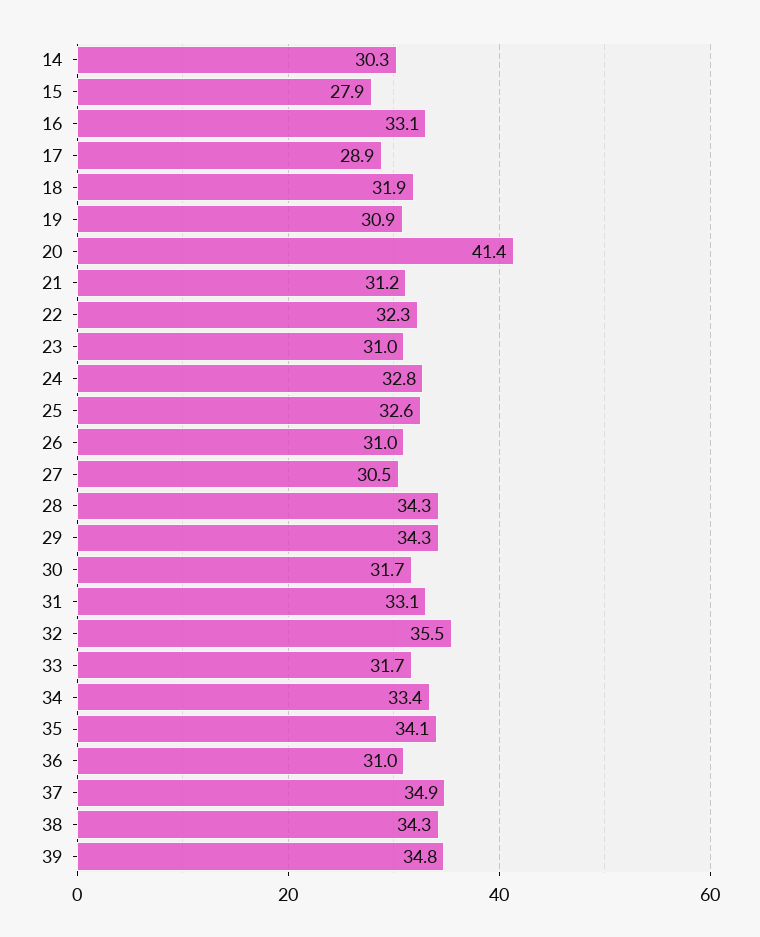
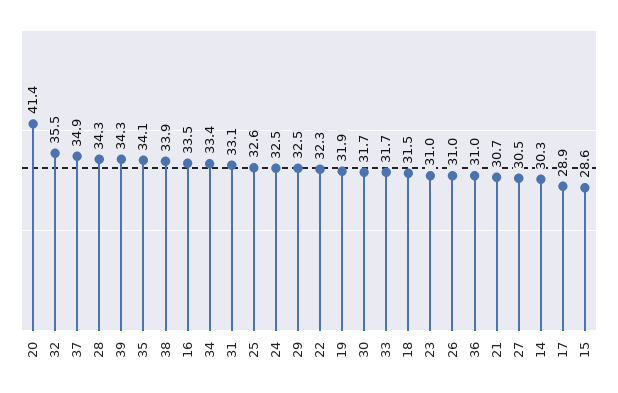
15: 27.9 -> 28.6
16: 33.1 -> 33.5
18: 31.9 -> 31.5
19: 30.9 -> 31.9
21: 31.2 -> 30.7
24: 32.8 -> 32.5
29: 34.3 -> 32.5
38: 34.3 -> 33.9
39: 34.8 -> 34.3

